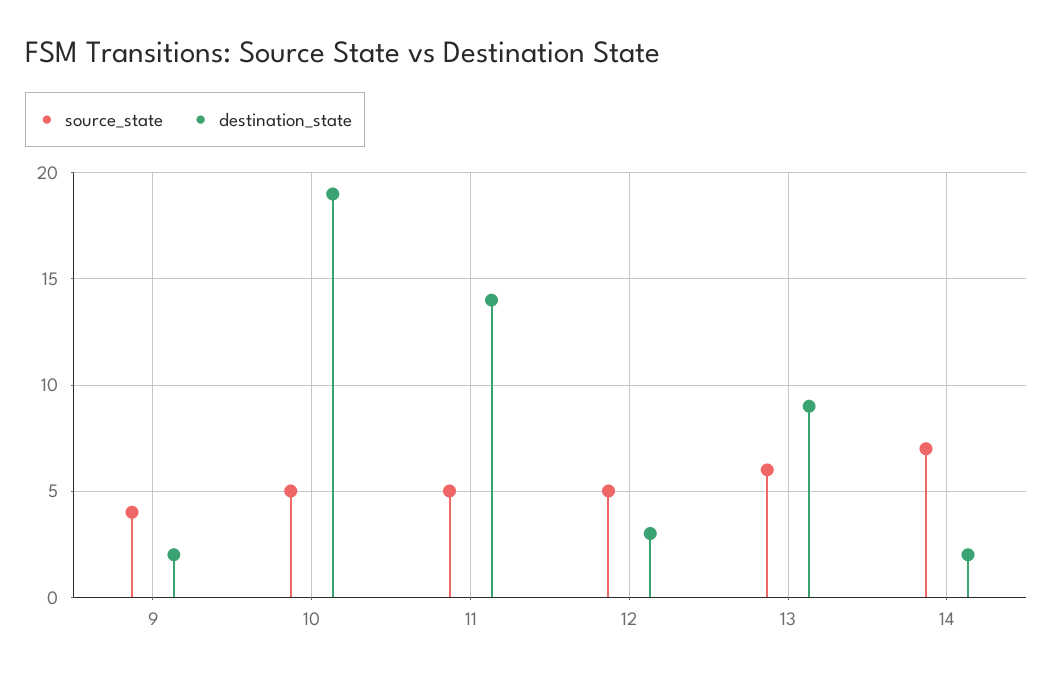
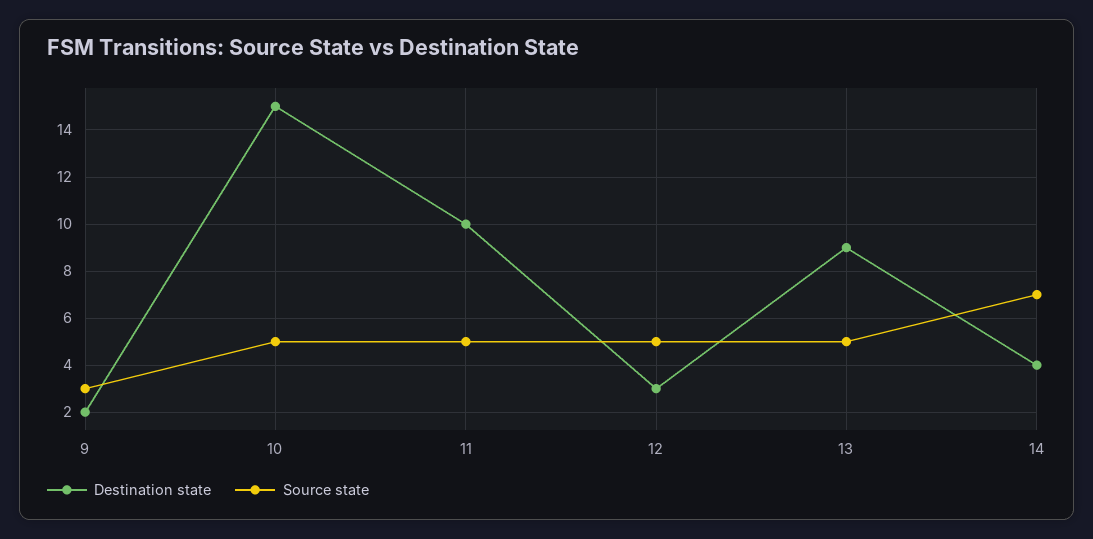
source_state, 9: 4 -> 3
destination_state, 10: 19 -> 15
destination_state, 11: 14 -> 10
source_state, 13: 6 -> 5
destination_state, 14: 2 -> 4

